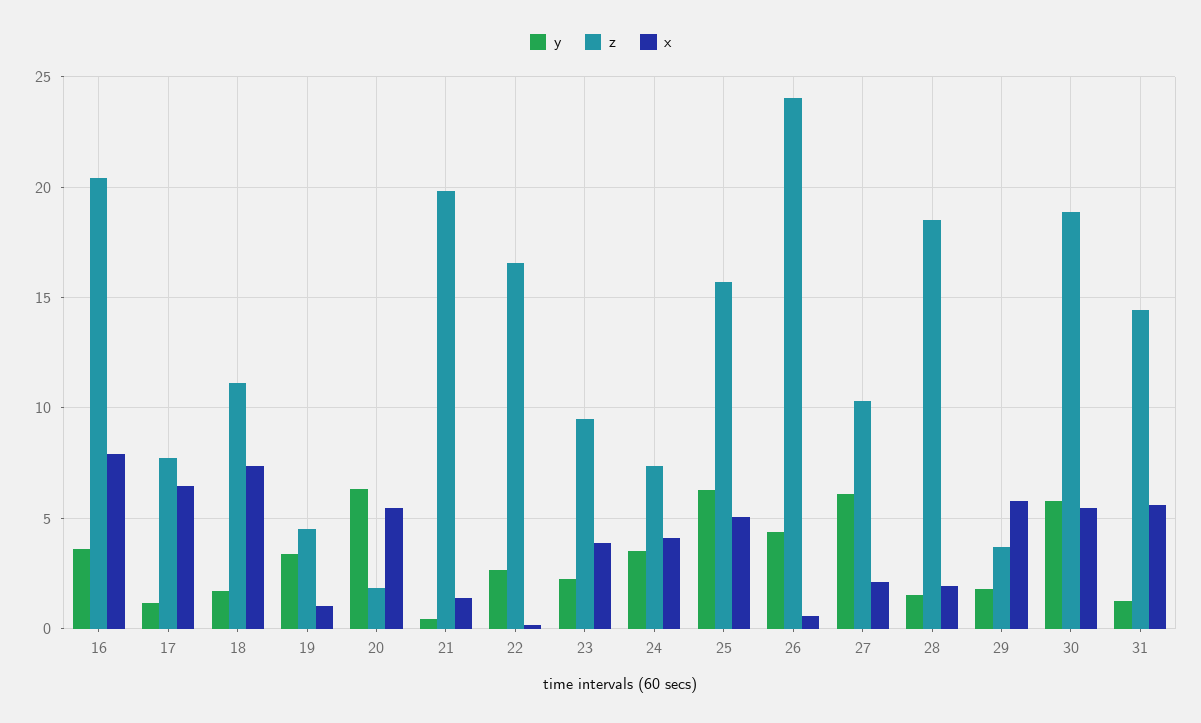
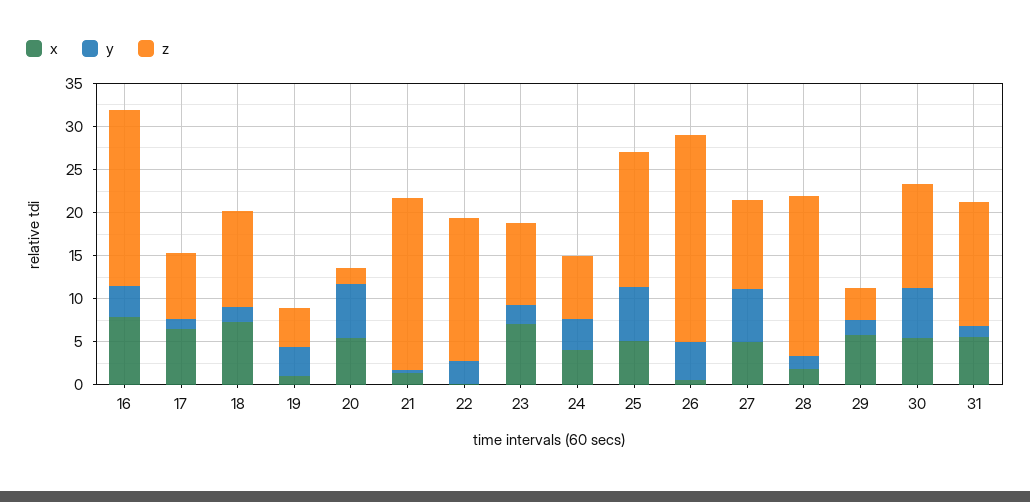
x, 23: 4 -> 7
x, 27: 2 -> 5
z, 30: 19 -> 12

